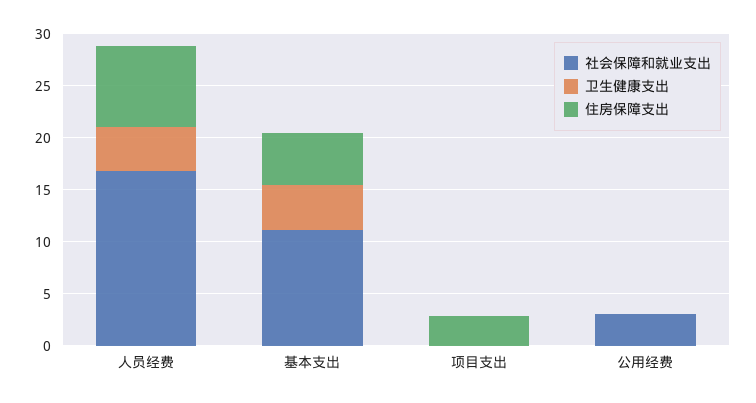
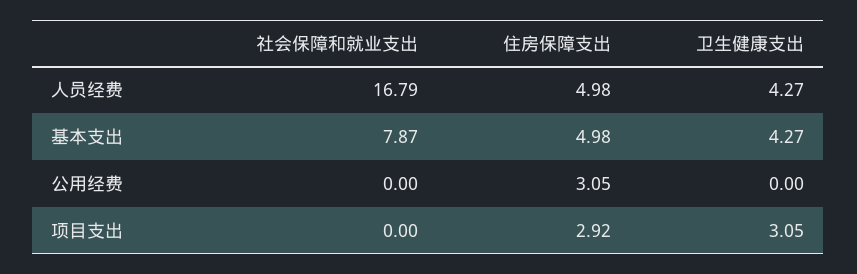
住房保障支出, 人员经费: 8 -> 4.98
社会保障和就业支出, 基本支出: 11 -> 7.87
卫生健康支出, 项目支出: 0 -> 3.05
社会保障和就业支出, 公用经费: 3 -> 0
住房保障支出, 公用经费: 0 -> 3.05

